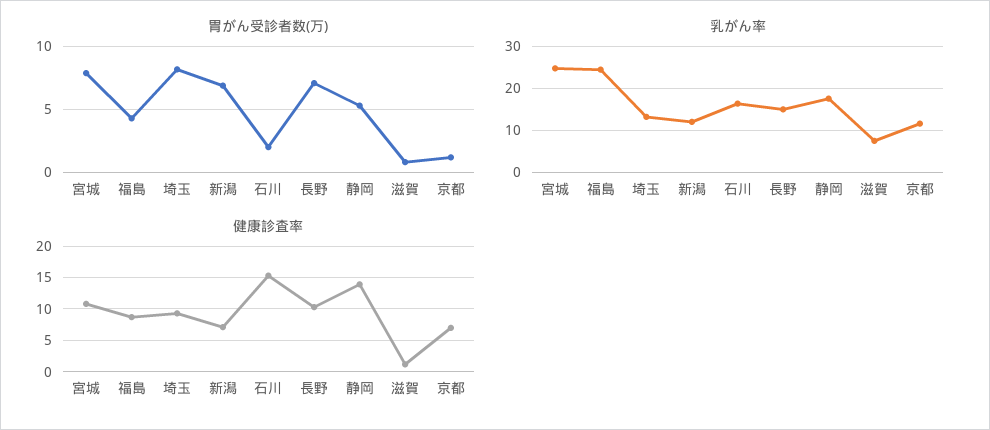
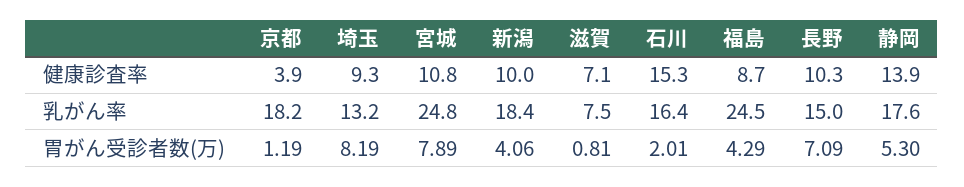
胃がん受診者数(万), 新潟: 7 -> 4.06
乳がん率, 新潟: 12 -> 18.4
乳がん率, 京都: 12 -> 18.2
健康診査率, 新潟: 7 -> 10
健康診査率, 滋賀: 1 -> 7.1
健康診査率, 京都: 7 -> 3.9

